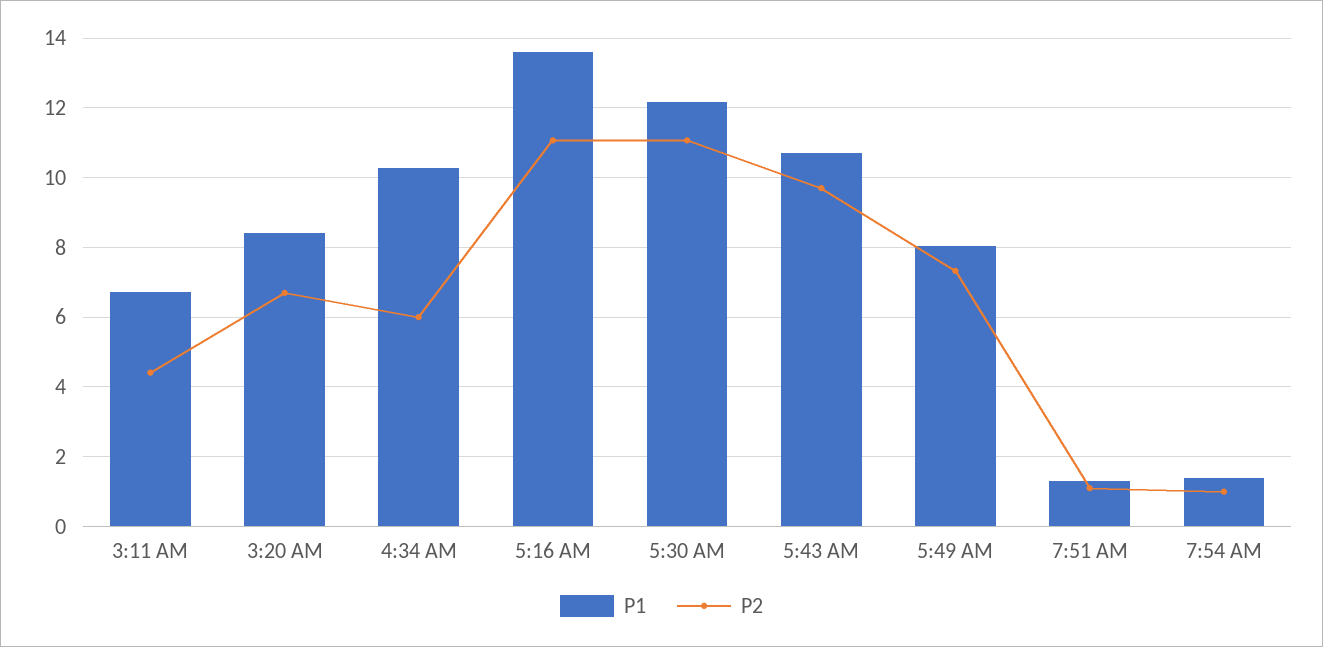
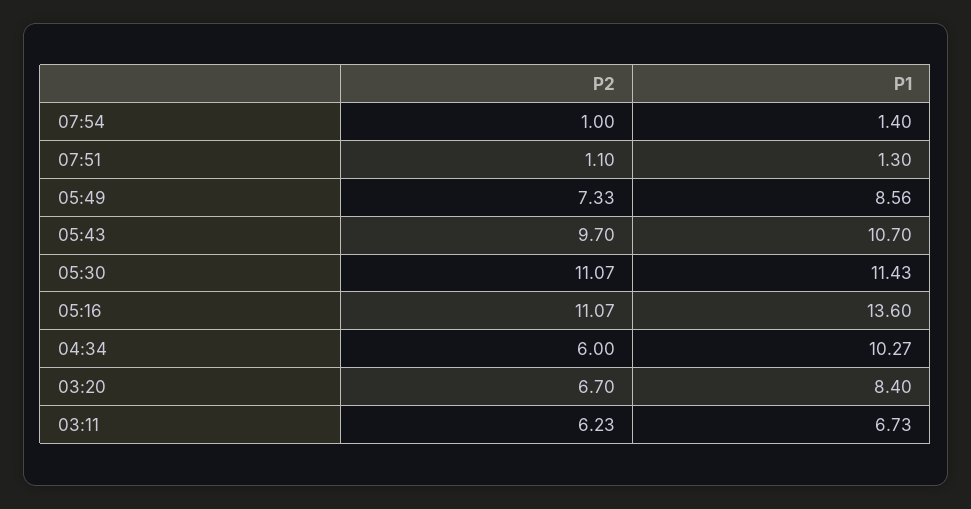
P2, 3:11 AM: 4.4 -> 6.23
P1, 5:30 AM: 12.2 -> 11.43
P1, 5:49 AM: 8 -> 8.56

